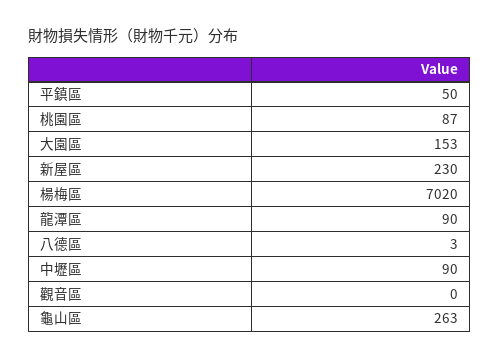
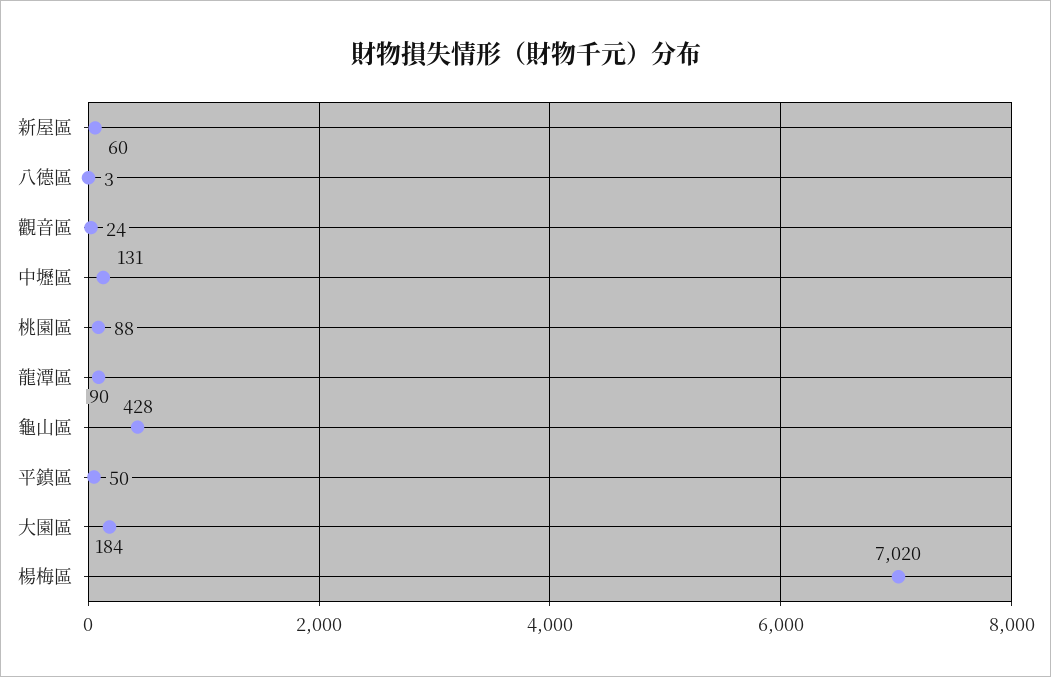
桃園區: 87 -> 88
大園區: 153 -> 184
新屋區: 230 -> 60
中壢區: 90 -> 131
觀音區: 0 -> 24
龜山區: 263 -> 428

